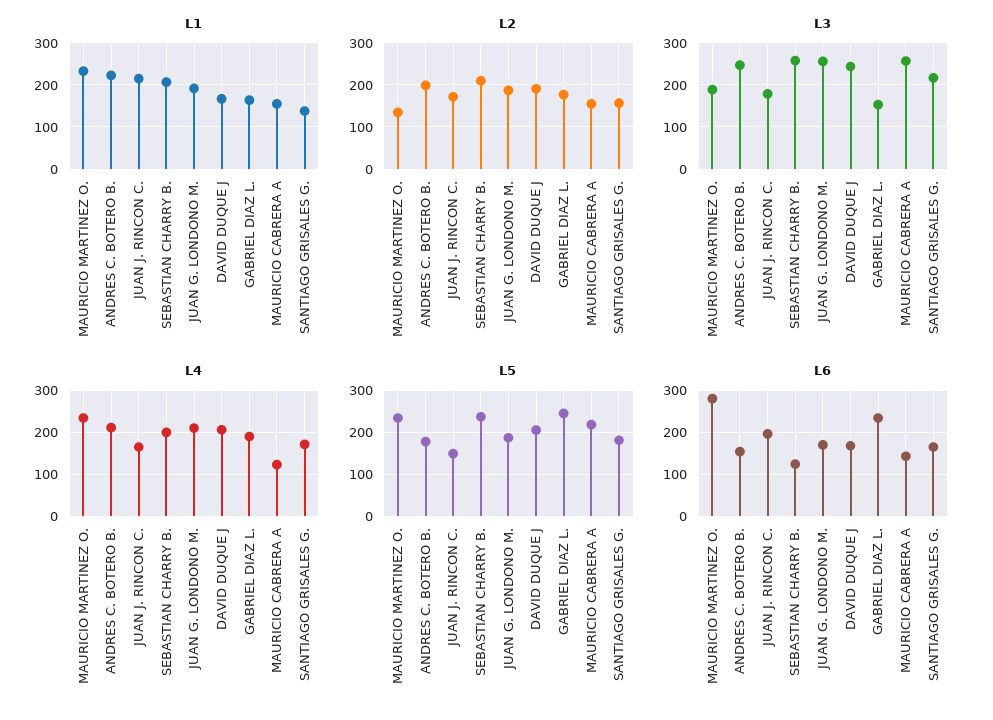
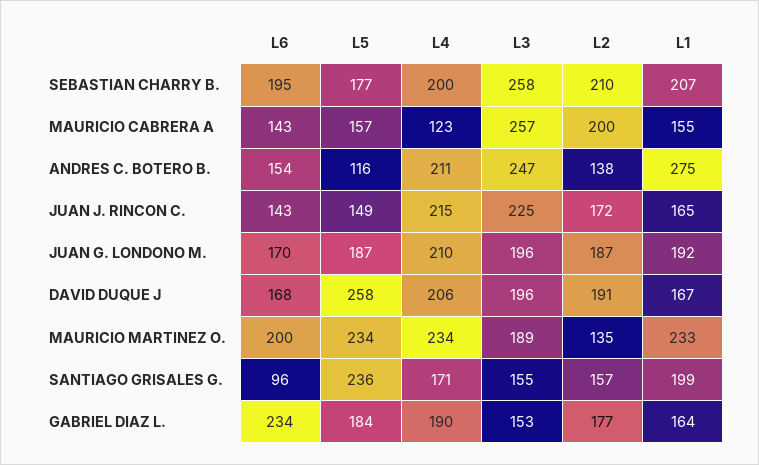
L1, ANDRES C. BOTERO B.: 220 -> 275
L1, JUAN J. RINCON C.: 220 -> 165
L1, SANTIAGO GRISALES G.: 140 -> 199
L2, ANDRES C. BOTERO B.: 200 -> 138
L2, MAURICIO CABRERA A: 160 -> 200
L3, JUAN J. RINCON C.: 180 -> 225
L3, JUAN G. LONDONO M.: 260 -> 196
L3, DAVID DUQUE J: 240 -> 196
L3, SANTIAGO GRISALES G.: 220 -> 155
L4, JUAN J. RINCON C.: 160 -> 215
L5, ANDRES C. BOTERO B.: 180 -> 116
L5, SEBASTIAN CHARRY B.: 240 -> 177
L5, DAVID DUQUE J: 200 -> 258
L5, GABRIEL DIAZ L.: 240 -> 184
L5, MAURICIO CABRERA A: 220 -> 157
L5, SANTIAGO GRISALES G.: 180 -> 236
L6, MAURICIO MARTINEZ O.: 280 -> 200
L6, JUAN J. RINCON C.: 200 -> 143
L6, SEBASTIAN CHARRY B.: 120 -> 195
L6, SANTIAGO GRISALES G.: 160 -> 96

